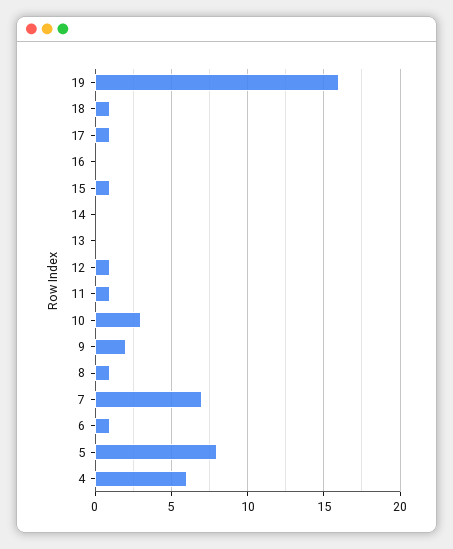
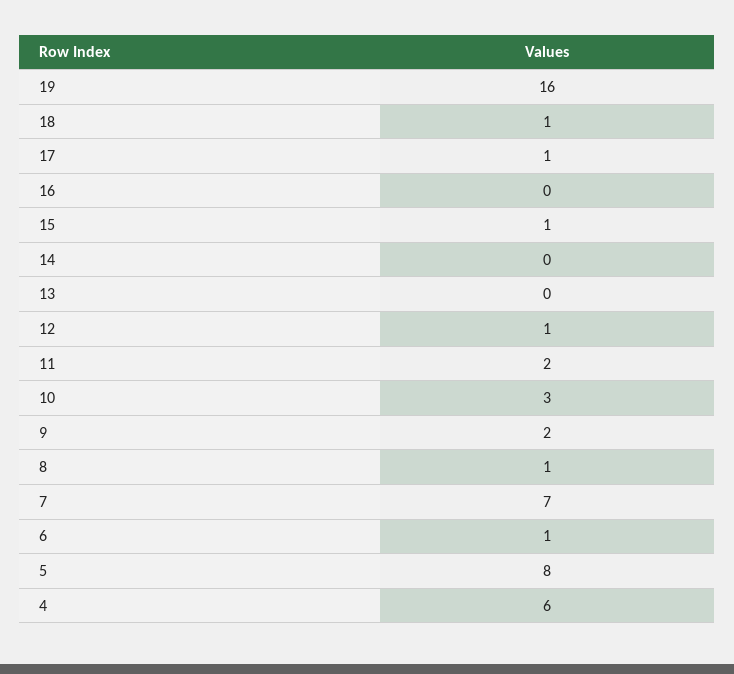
11: 1 -> 2

